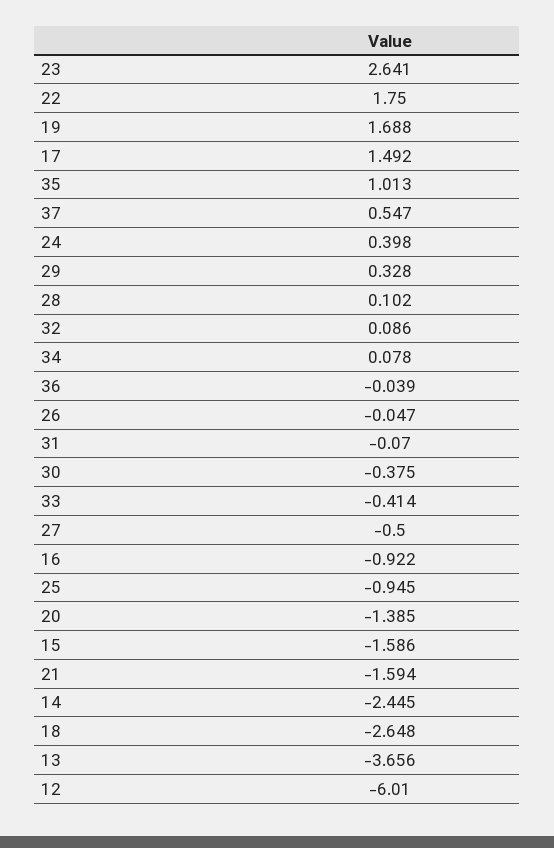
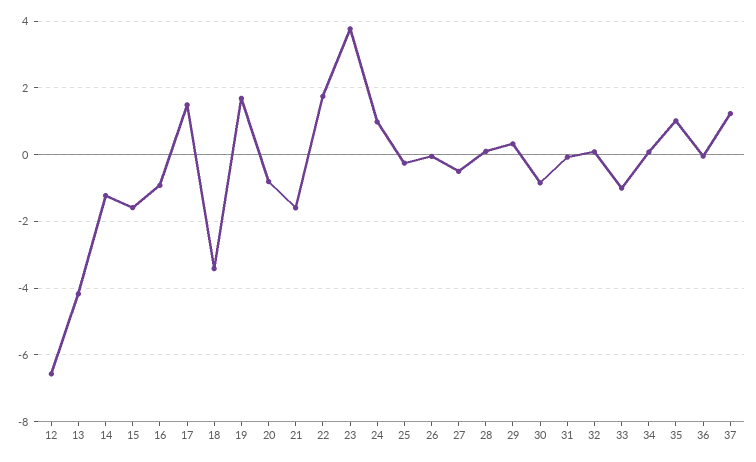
23: 2.641 -> 3.8
37: 0.547 -> 1.2
24: 0.398 -> 1
30: -0.375 -> -0.8
33: -0.414 -> -1
25: -0.945 -> -0.2
20: -1.385 -> -0.8
14: -2.445 -> -1.2
18: -2.648 -> -3.4
13: -3.656 -> -4.2
12: -6.01 -> -6.6

